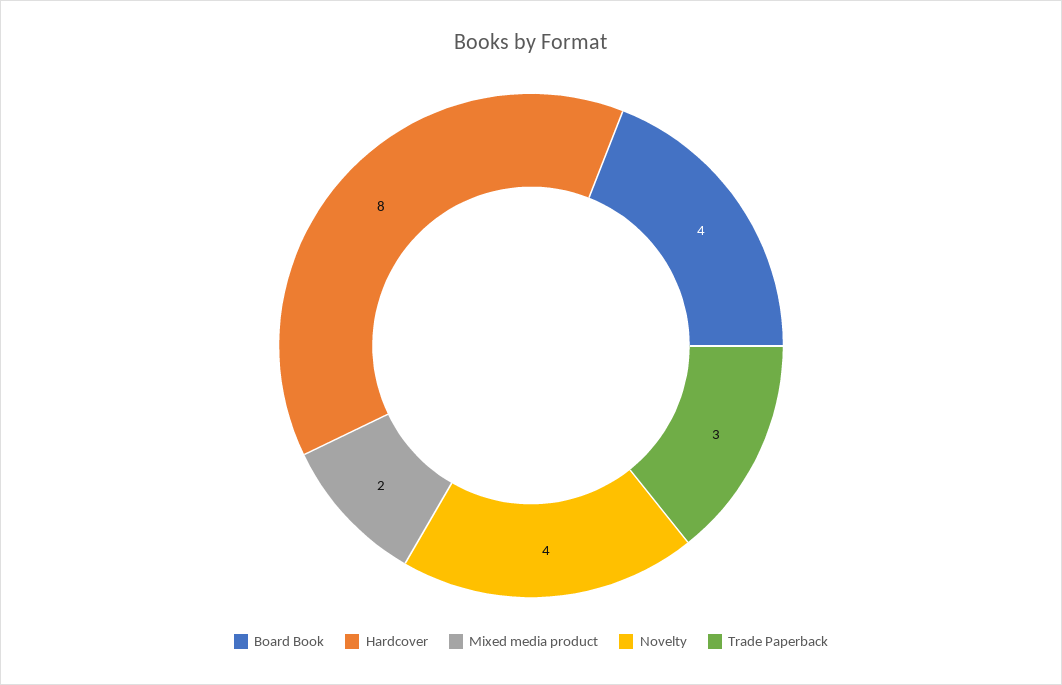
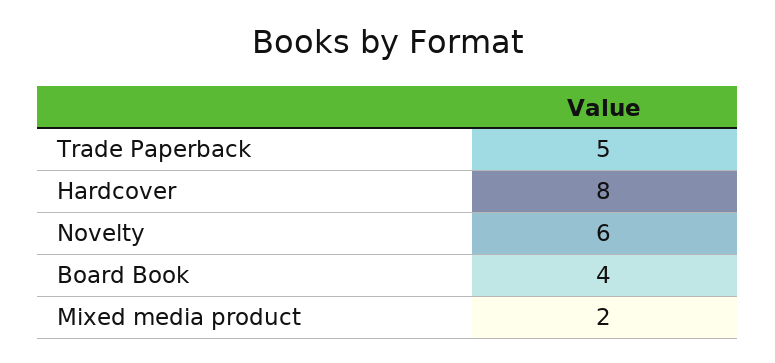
Novelty: 4 -> 6
Trade Paperback: 3 -> 5

